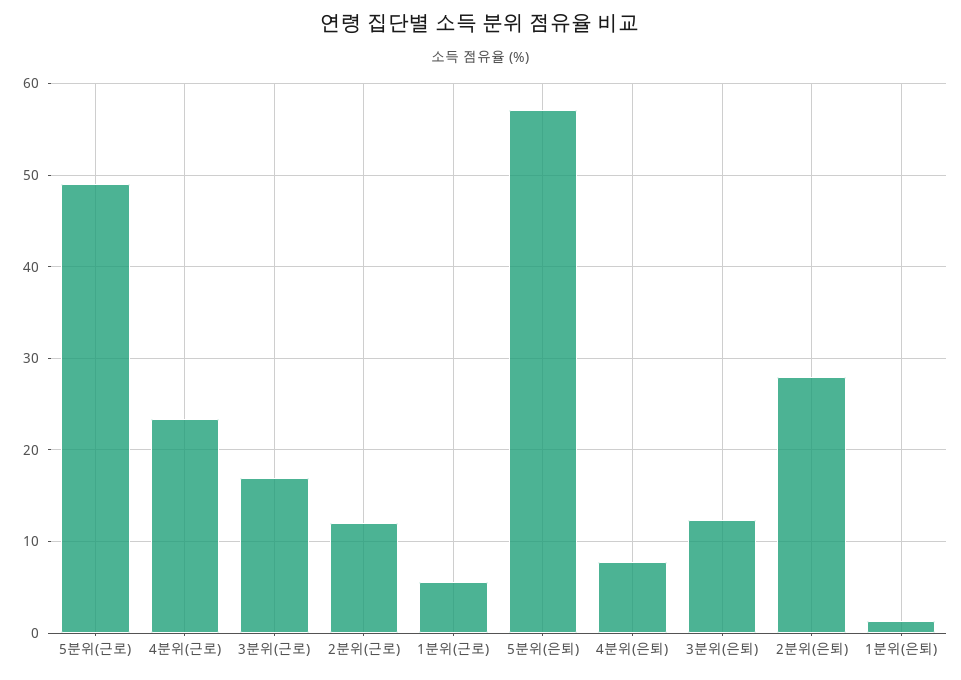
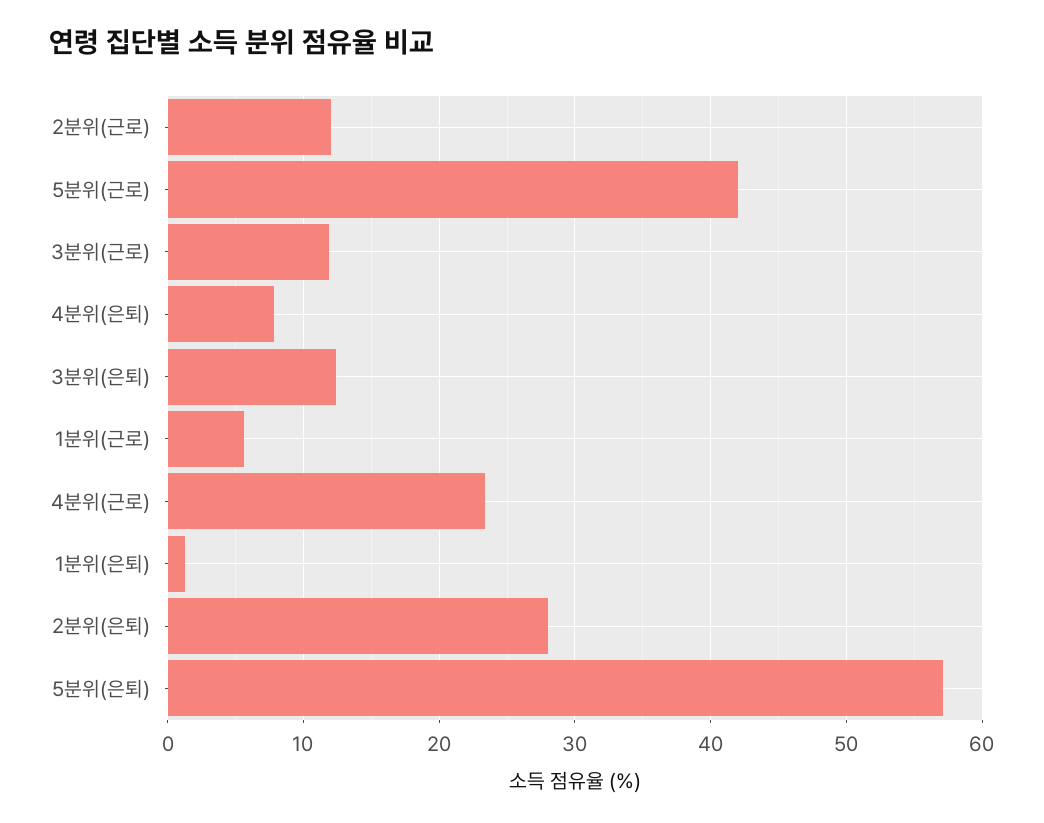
5분위(근로): 49 -> 42
3분위(근로): 17 -> 12

